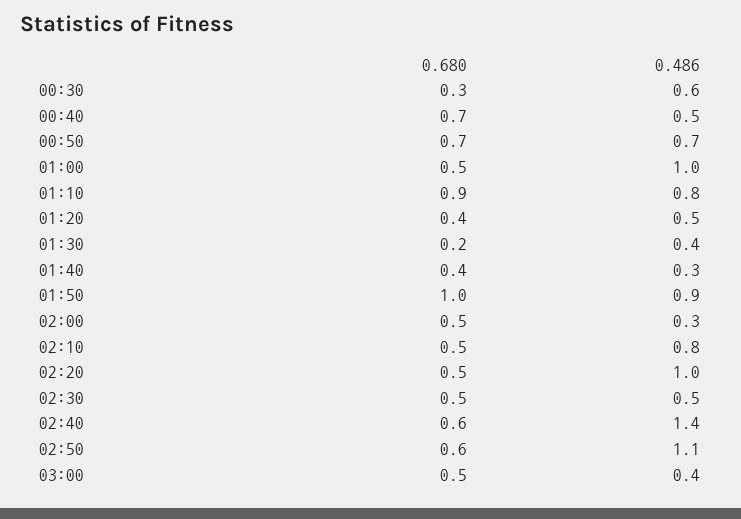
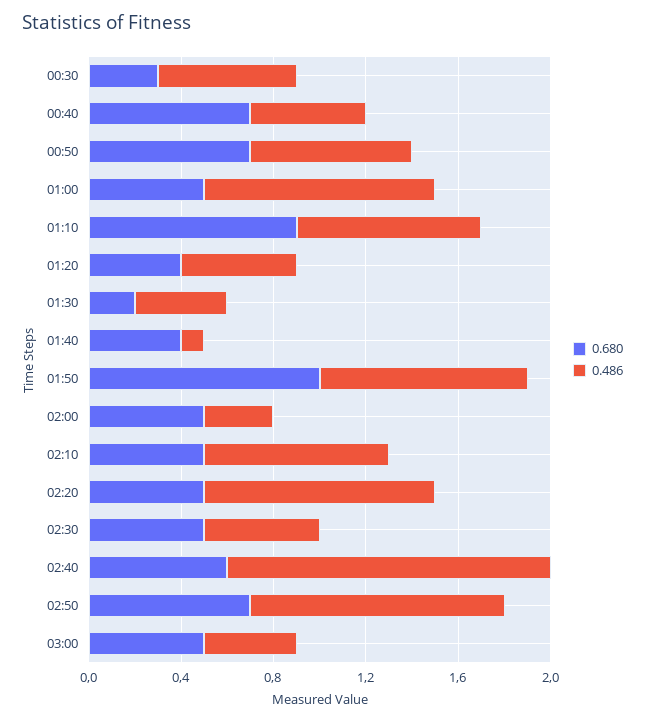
0.486, 01:40: 0.3 -> 0.1
0.680, 02:50: 0.6 -> 0.7

